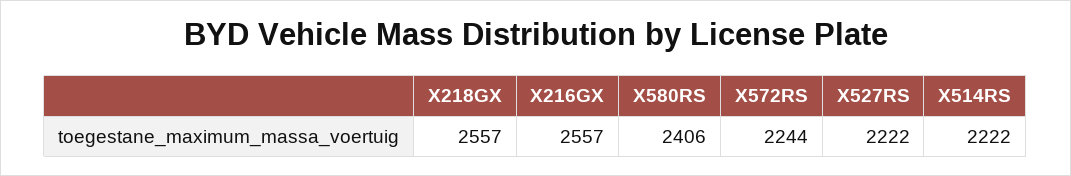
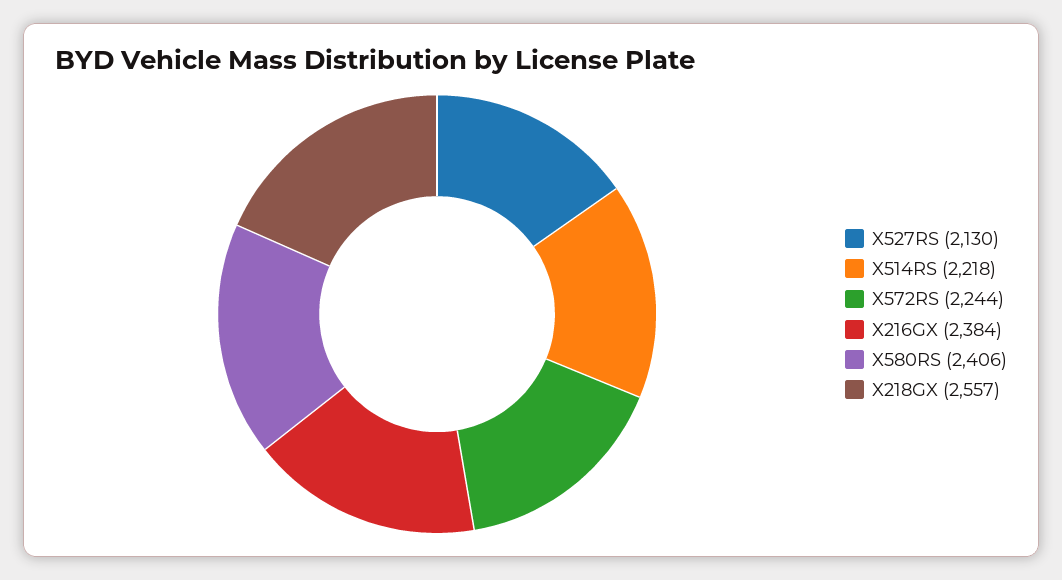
X216GX: 2557 -> 2384
X527RS: 2222 -> 2130
X514RS: 2222 -> 2218

